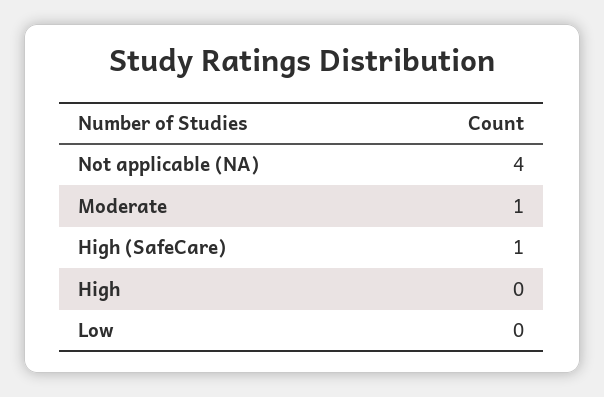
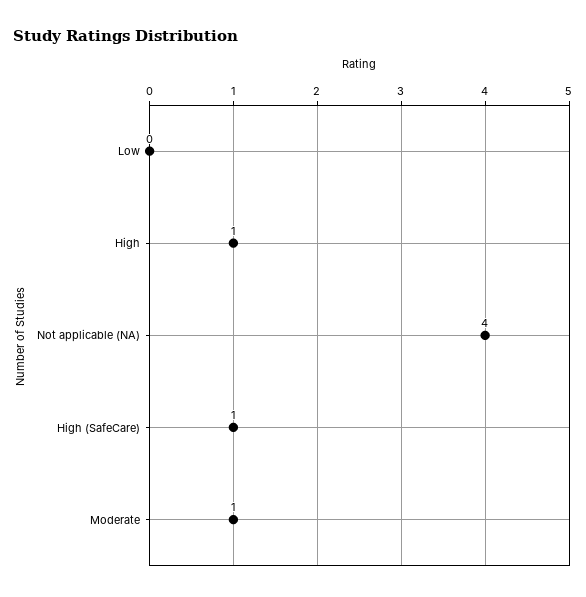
High: 0 -> 1

